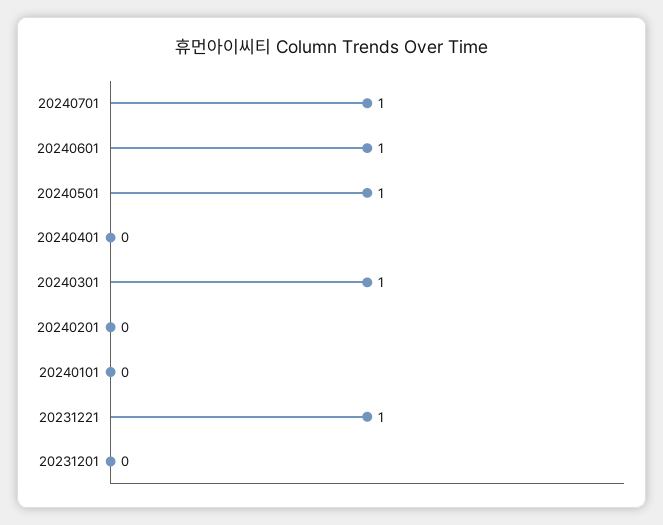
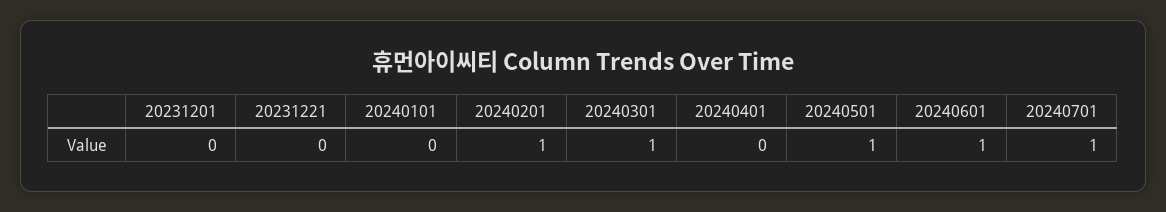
20240201: 0 -> 1
20231221: 1 -> 0

